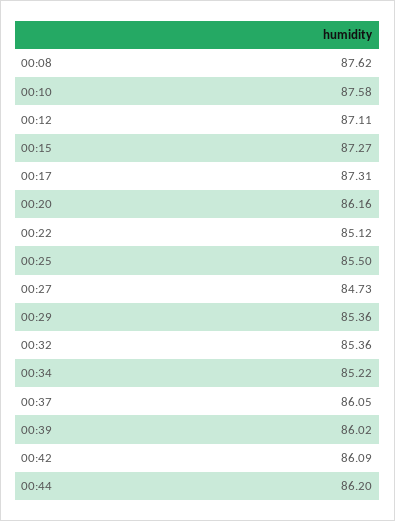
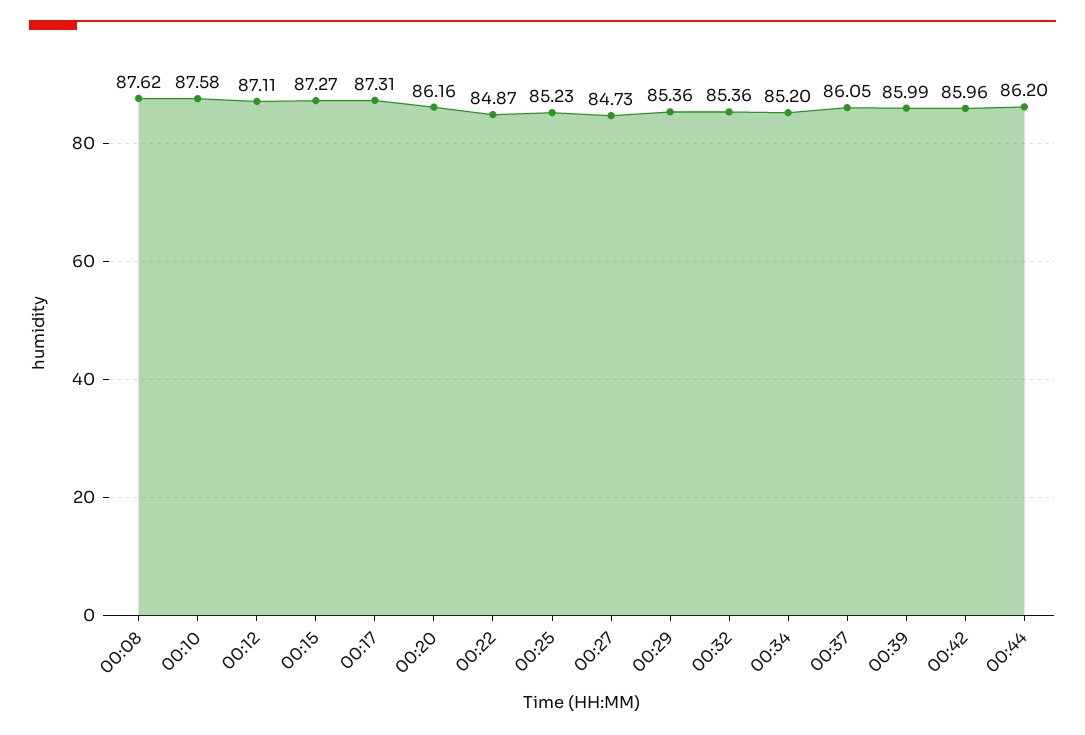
00:22: 85.12 -> 84.87
00:25: 85.5 -> 85.23
00:34: 85.22 -> 85.2
00:39: 86.02 -> 85.99
00:42: 86.09 -> 85.96

